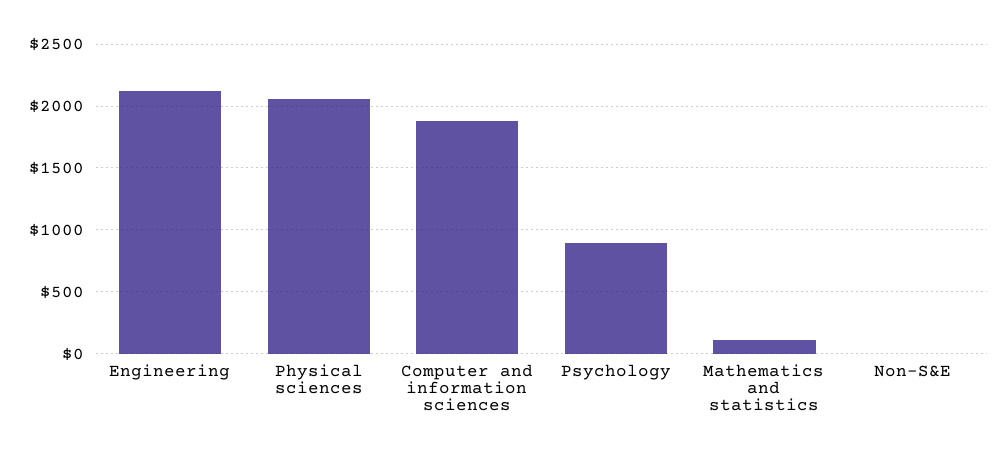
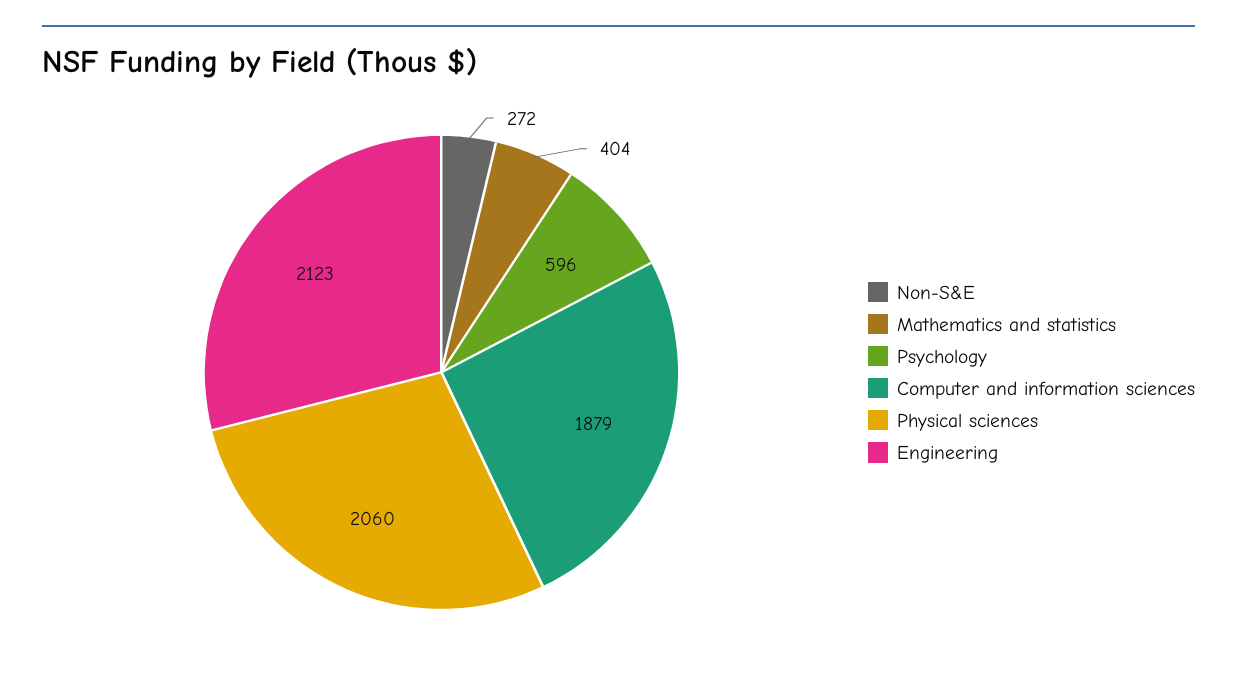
Psychology: 900 -> 596
Mathematics and statistics: 100 -> 404
Non-S&E: 0 -> 272

